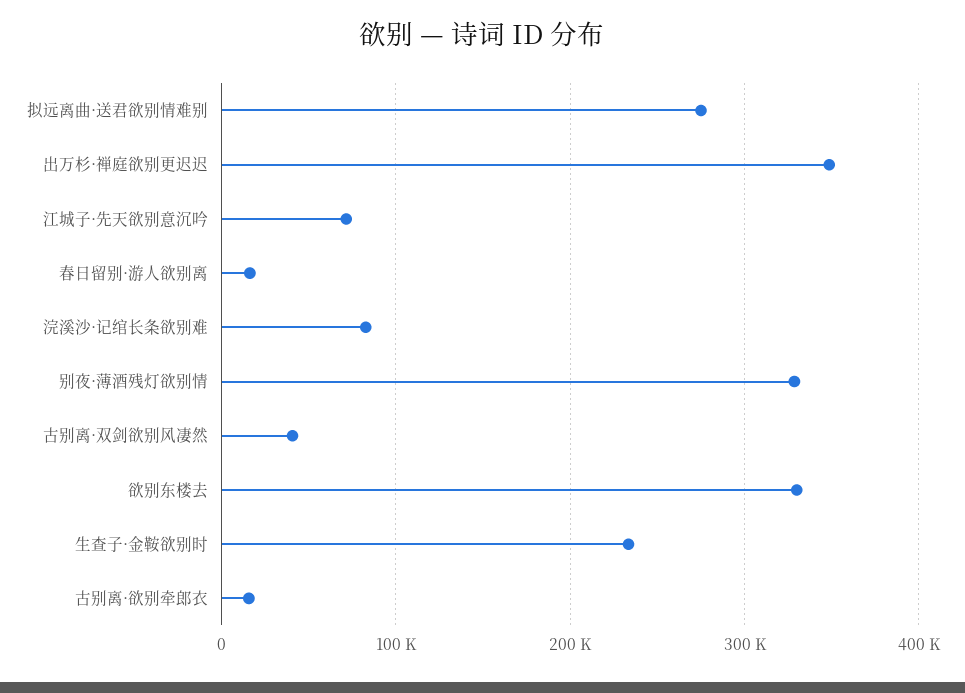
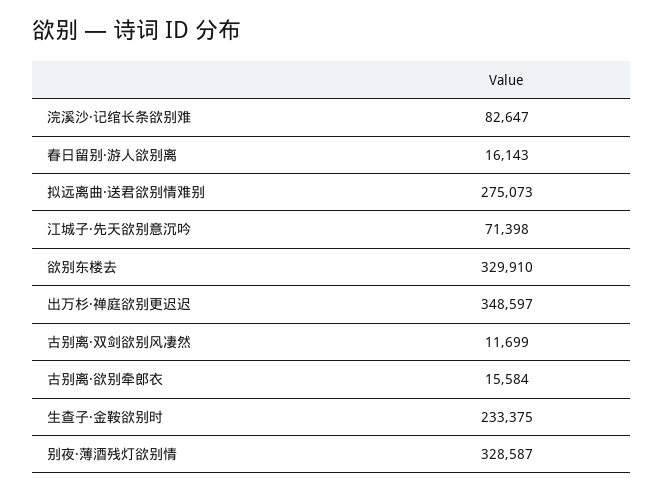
古别离·双剑欲别风凄然: 40000 -> 11699

